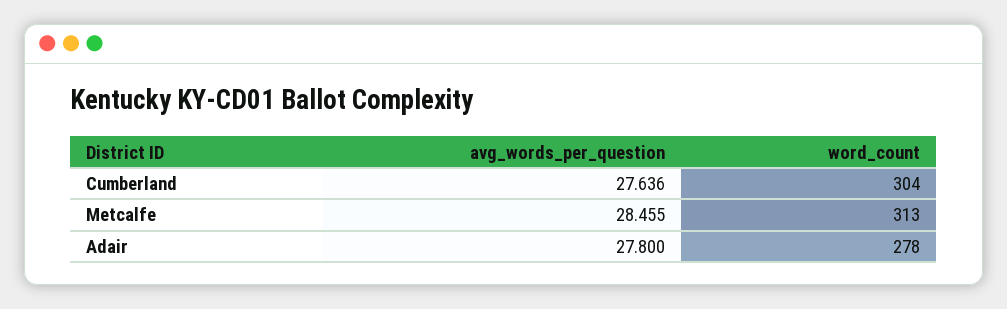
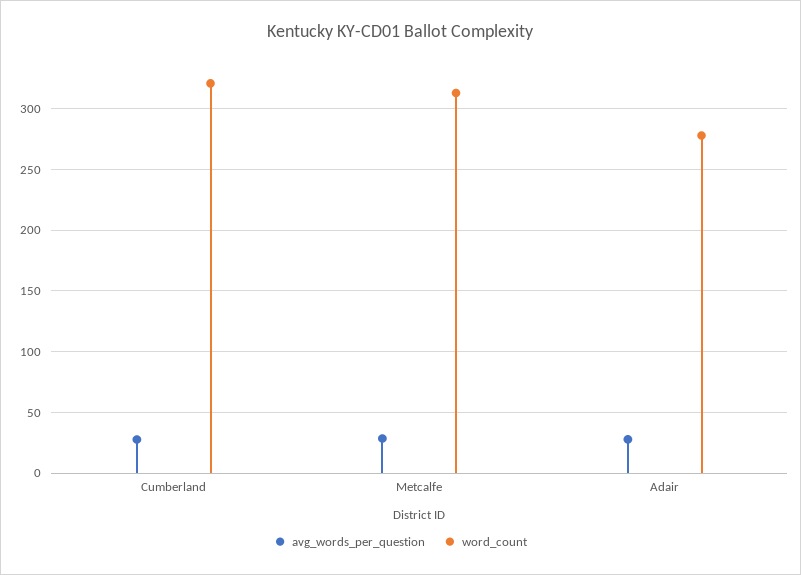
word_count, Cumberland: 304 -> 320

